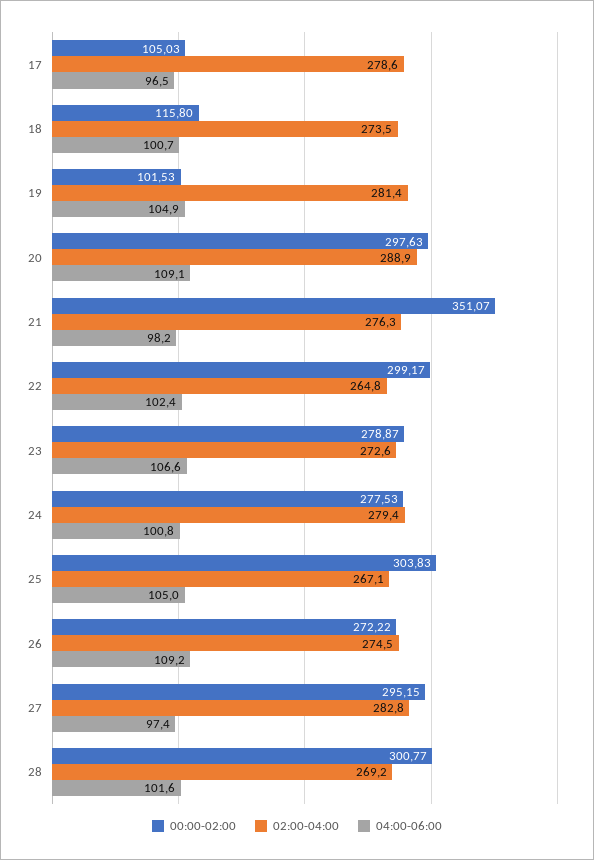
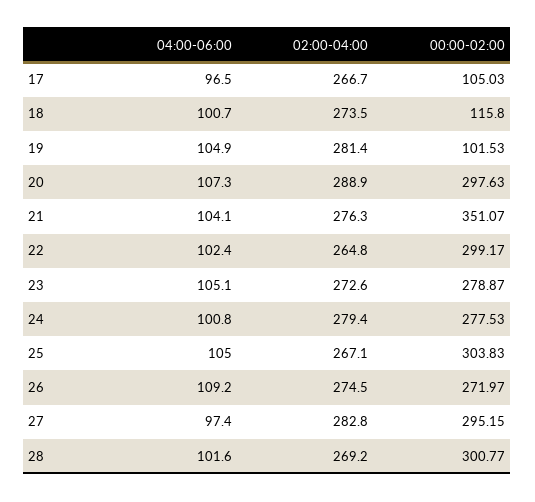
02:00-04:00, 17: 278.6 -> 266.7
04:00-06:00, 20: 109.1 -> 107.3
04:00-06:00, 21: 98.2 -> 104.1
04:00-06:00, 23: 106.6 -> 105.1
00:00-02:00, 26: 272.22 -> 271.97

